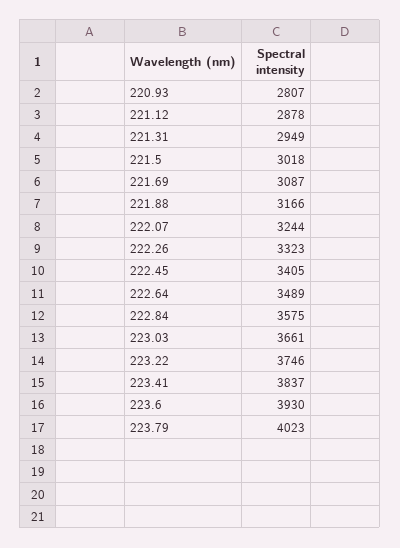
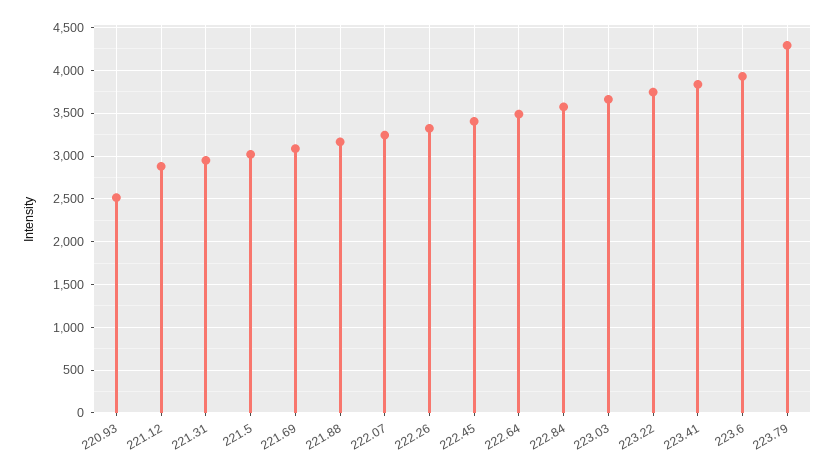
220.93: 2807 -> 2500
223.79: 4023 -> 4300

